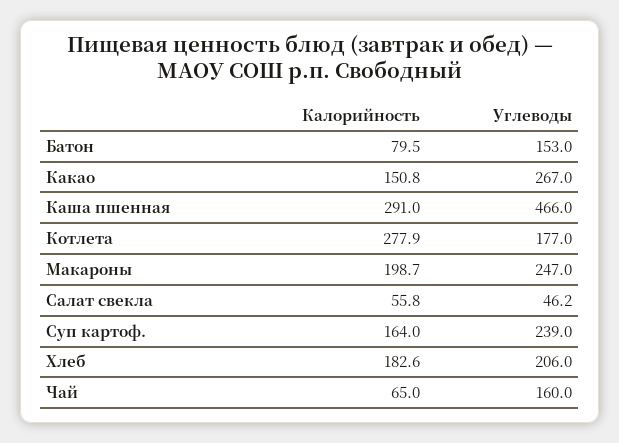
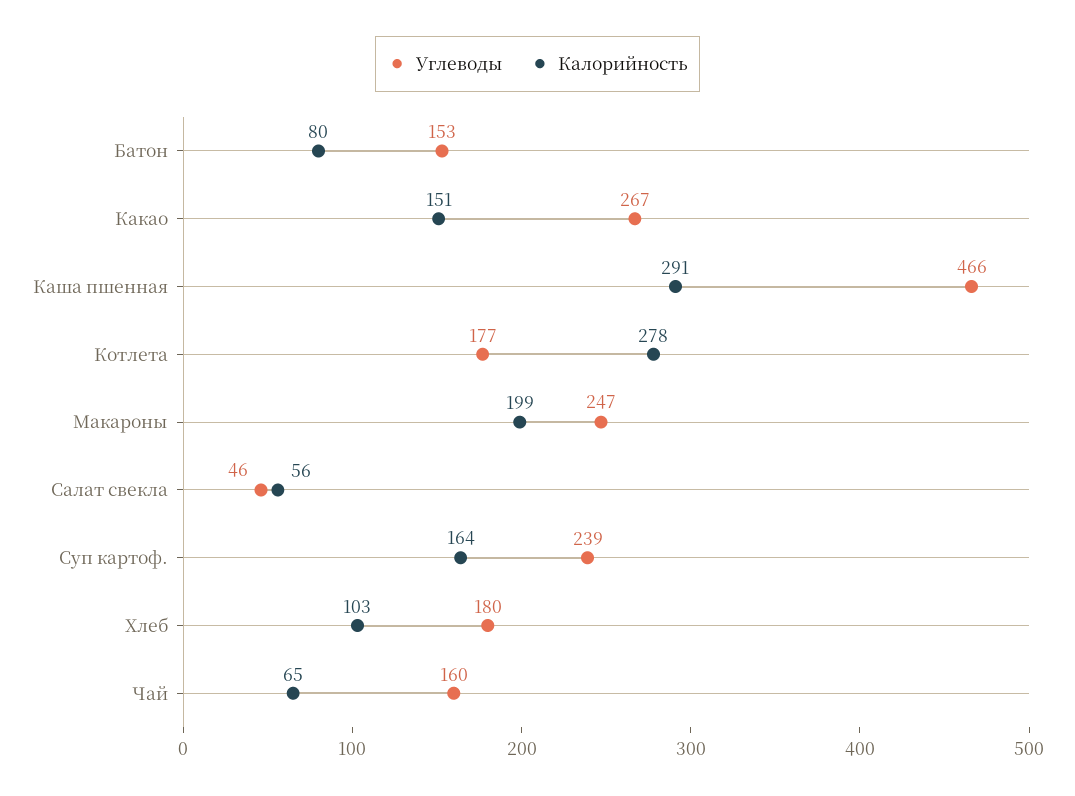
Калорийность, Хлеб: 182.6 -> 103
Углеводы, Хлеб: 206 -> 180

